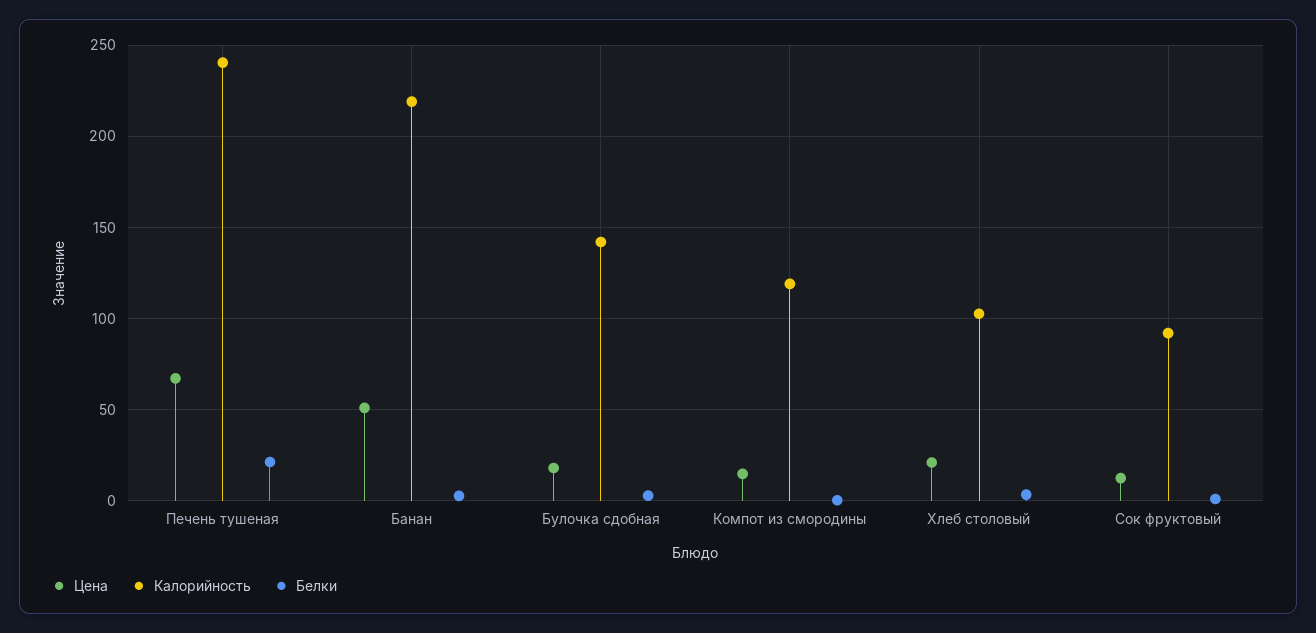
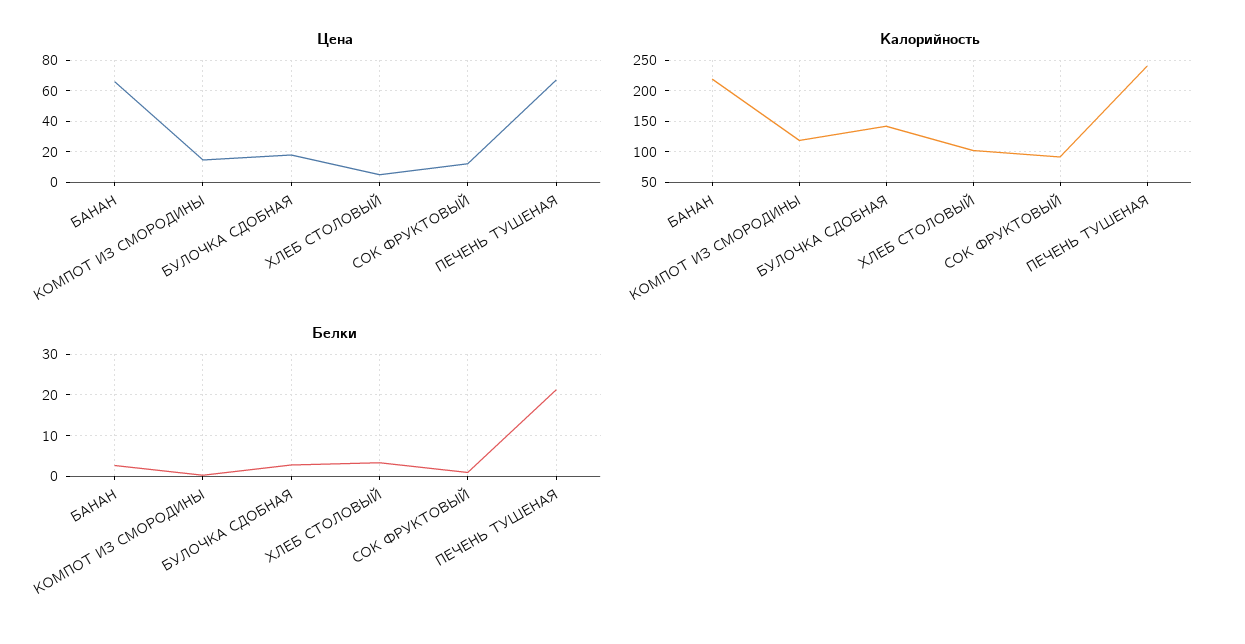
Цена, Банан: 50 -> 65
Цена, Хлеб столовый: 20 -> 5

